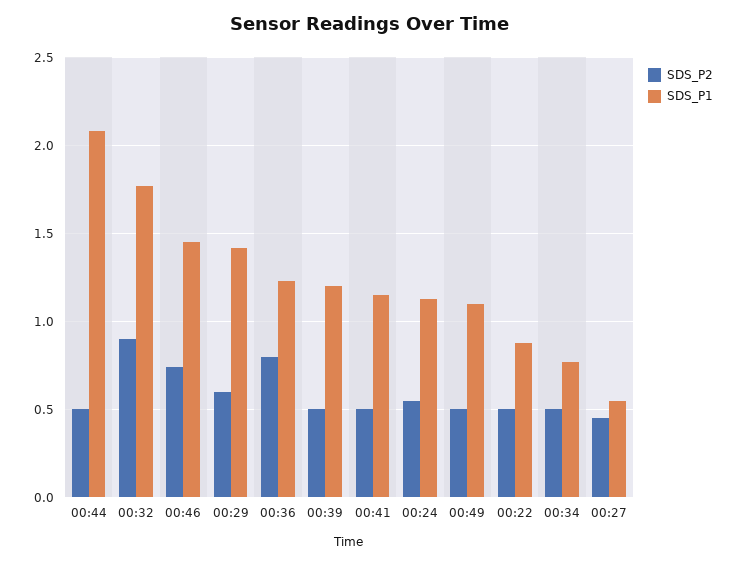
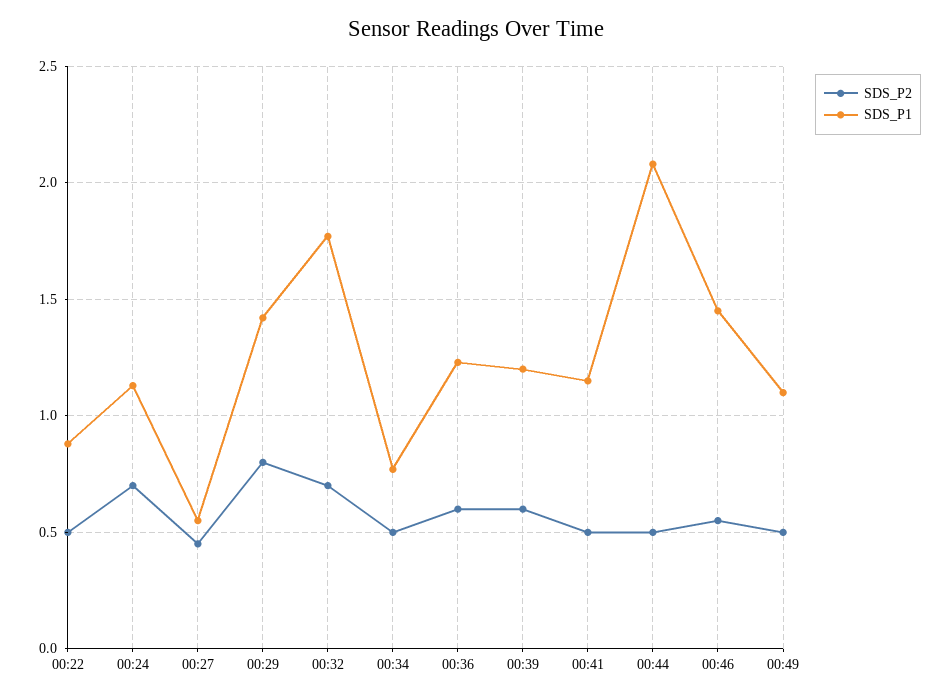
SDS_P2, 00:32: 0.9 -> 0.7
SDS_P2, 00:46: 0.75 -> 0.55
SDS_P2, 00:29: 0.6 -> 0.8
SDS_P2, 00:36: 0.8 -> 0.6
SDS_P2, 00:39: 0.5 -> 0.6
SDS_P2, 00:24: 0.55 -> 0.7

